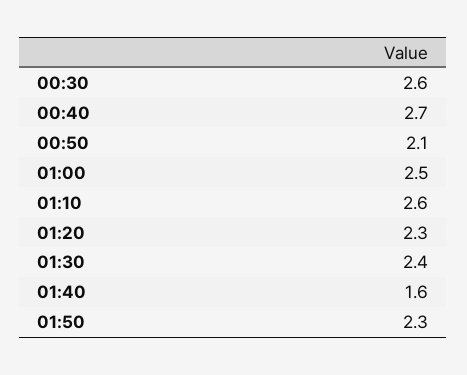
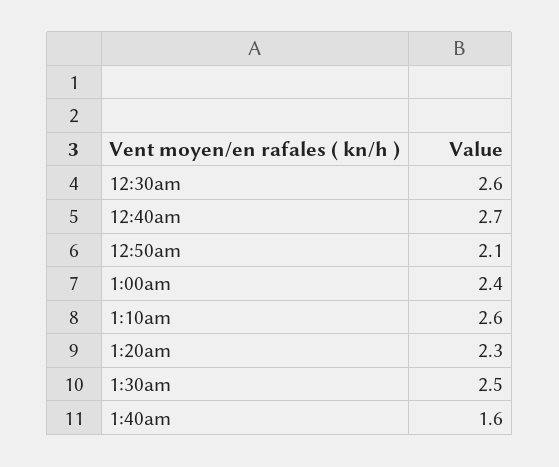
01:00: 2.5 -> 2.4
01:30: 2.4 -> 2.5
01:50: 2.3 -> none

